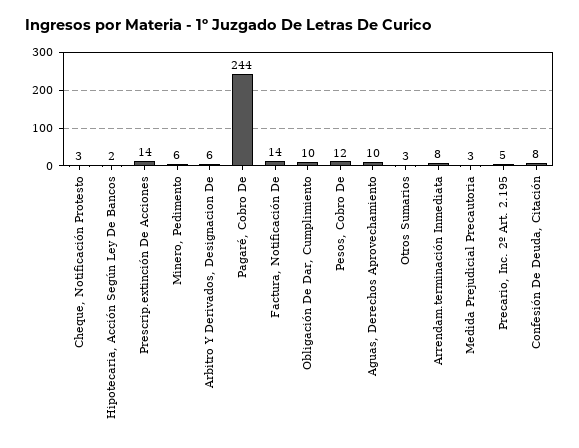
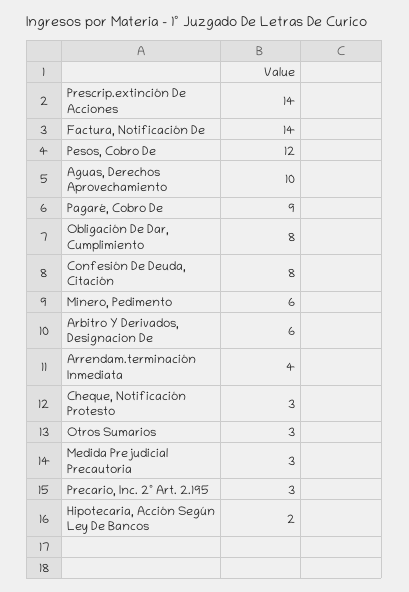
Pagaré, Cobro De: 244 -> 9
Obligación De Dar, Cumplimiento: 10 -> 8
Arrendam.terminación Inmediata: 8 -> 4
Precario, Inc. 2º Art. 2.195: 5 -> 3

